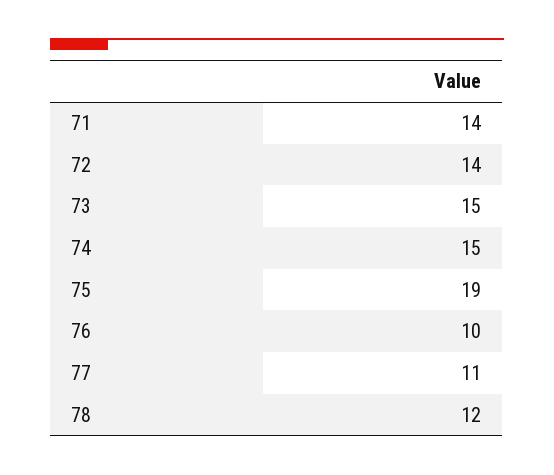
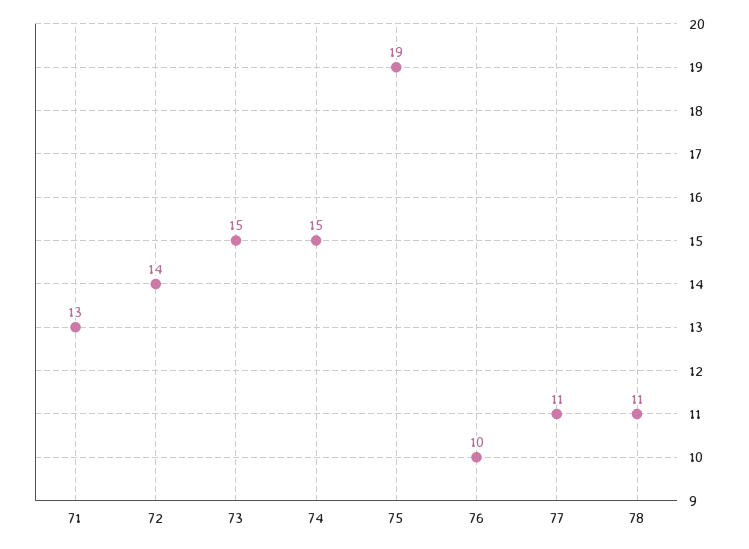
71: 14 -> 13
78: 12 -> 11

